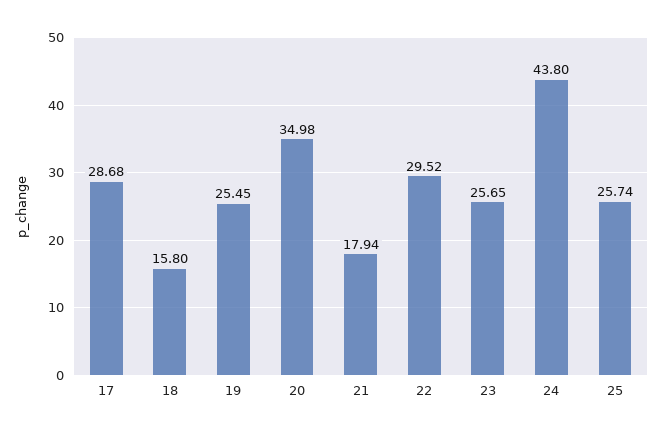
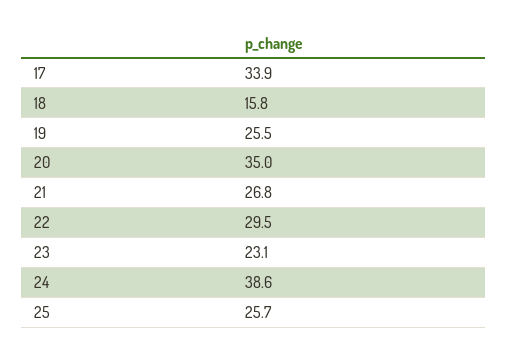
17: 28.68 -> 33.9
21: 17.94 -> 26.8
23: 25.65 -> 23.1
24: 43.8 -> 38.6

